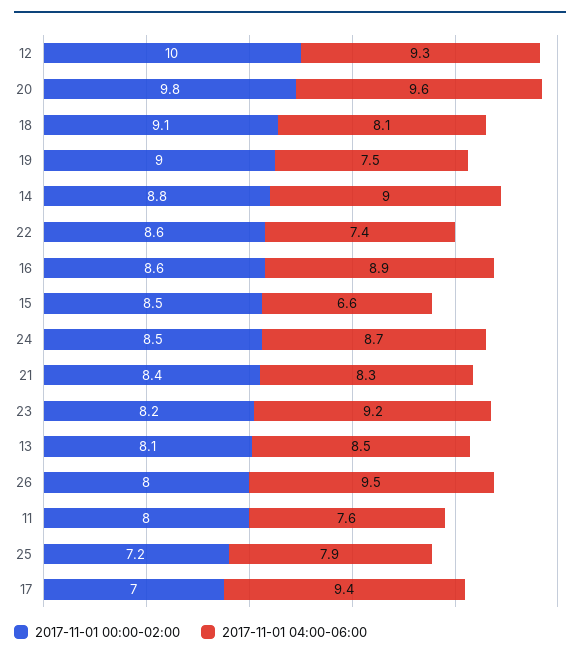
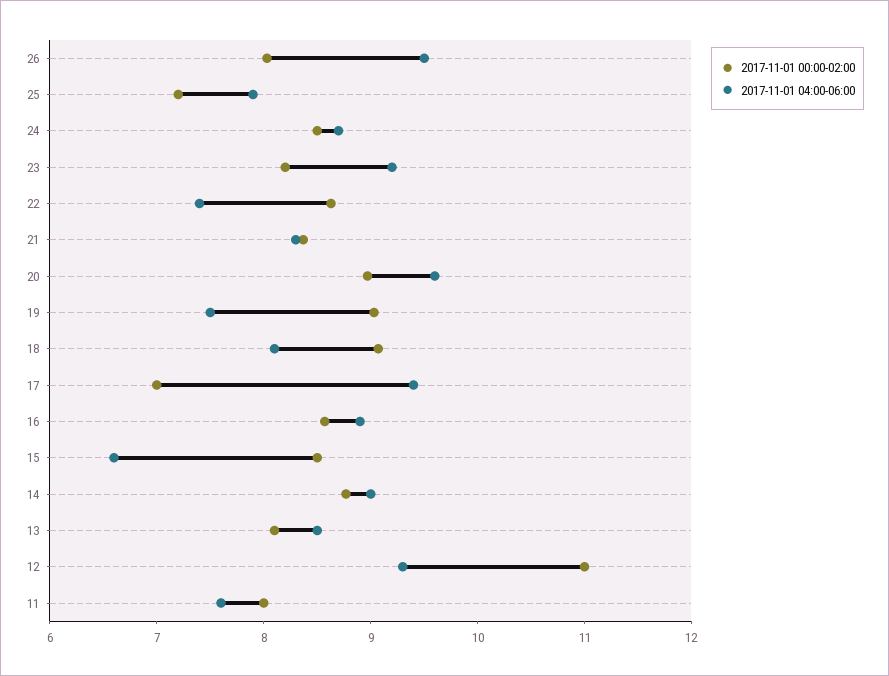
2017-11-01 00:00-02:00, 12: 10 -> 11
2017-11-01 00:00-02:00, 20: 9.8 -> 9

